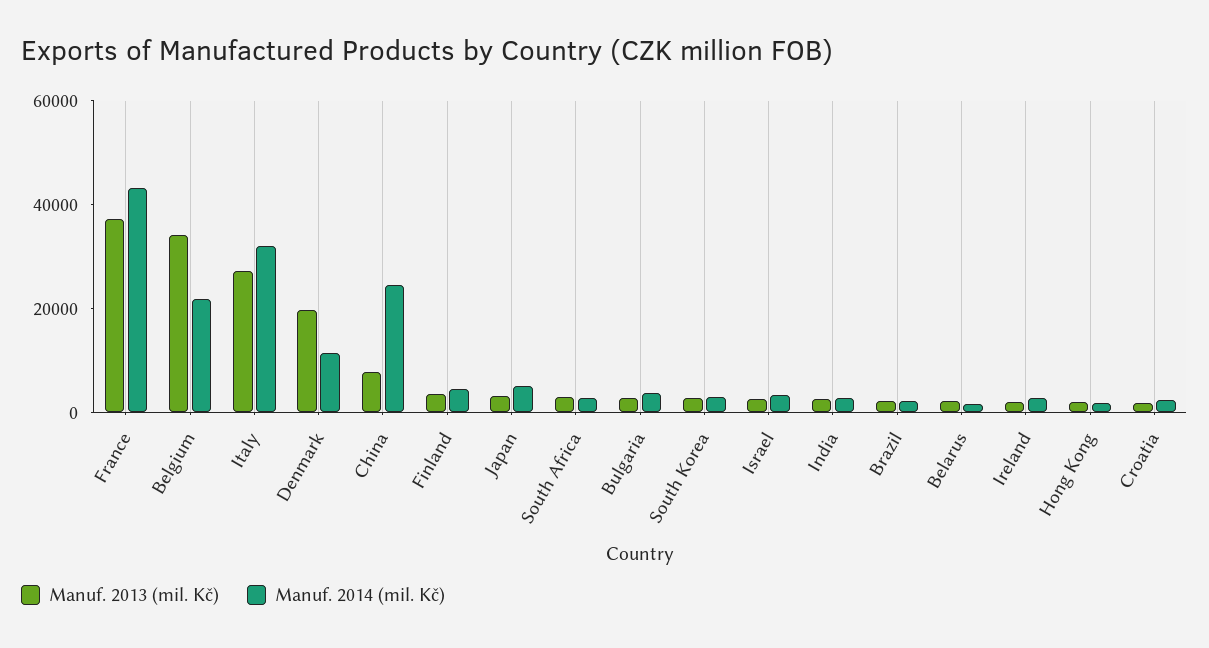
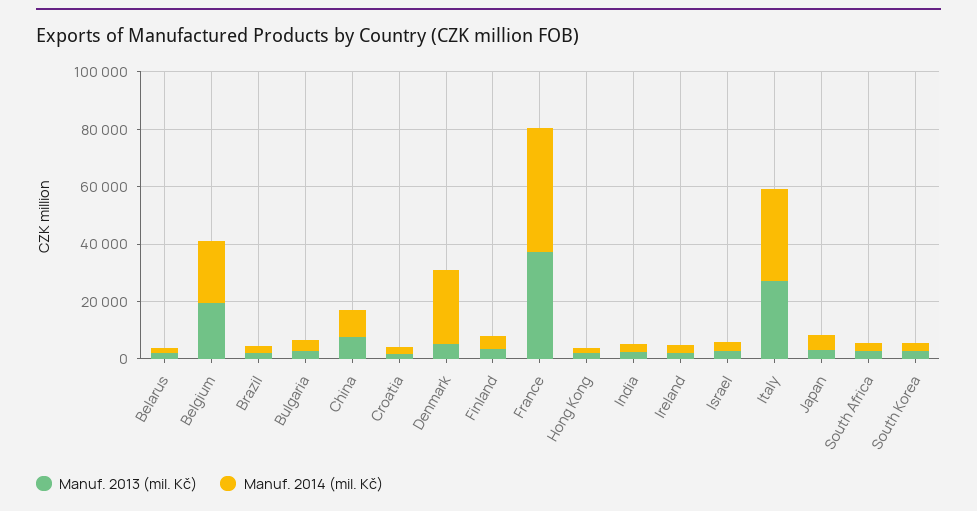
Manuf. 2013 (mil. Kč), Belgium: 35000 -> 20000
Manuf. 2013 (mil. Kč), Denmark: 20000 -> 5000
Manuf. 2014 (mil. Kč), Denmark: 10000 -> 25000
Manuf. 2014 (mil. Kč), China: 25000 -> 10000

